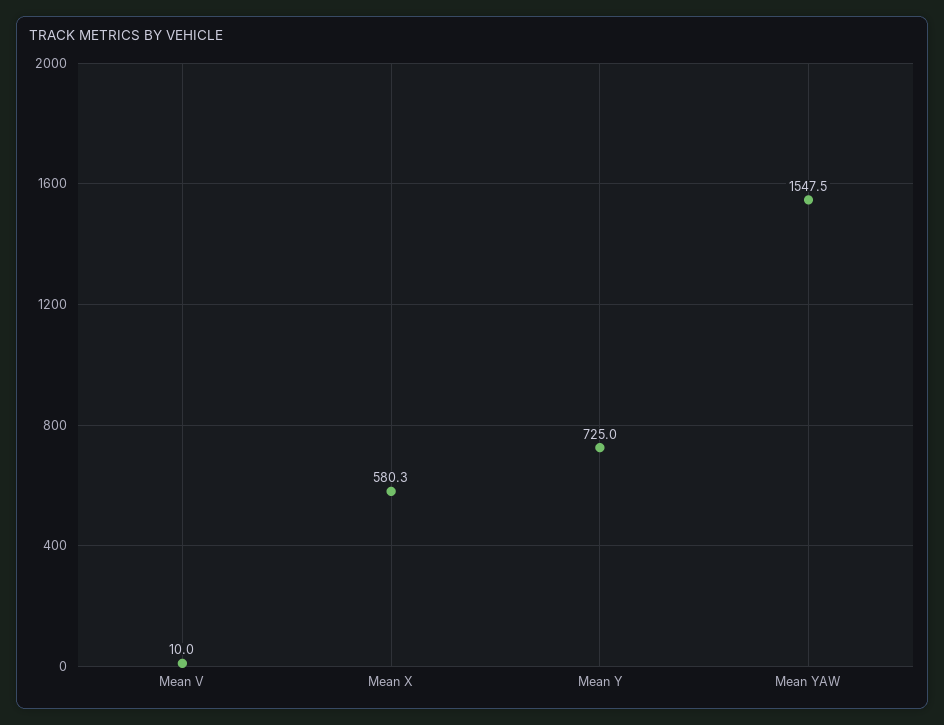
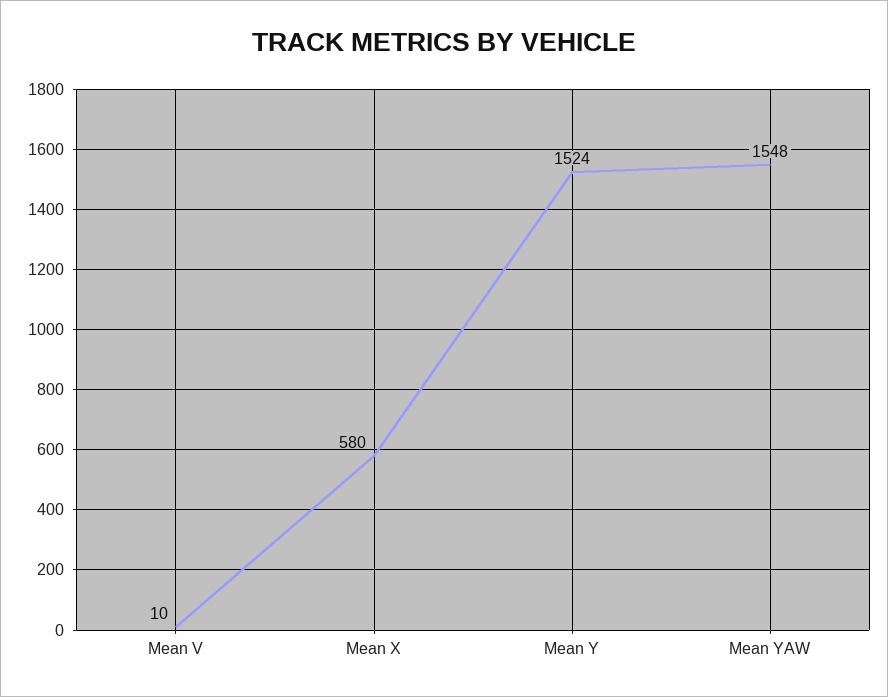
Mean Y: 725 -> 1524

